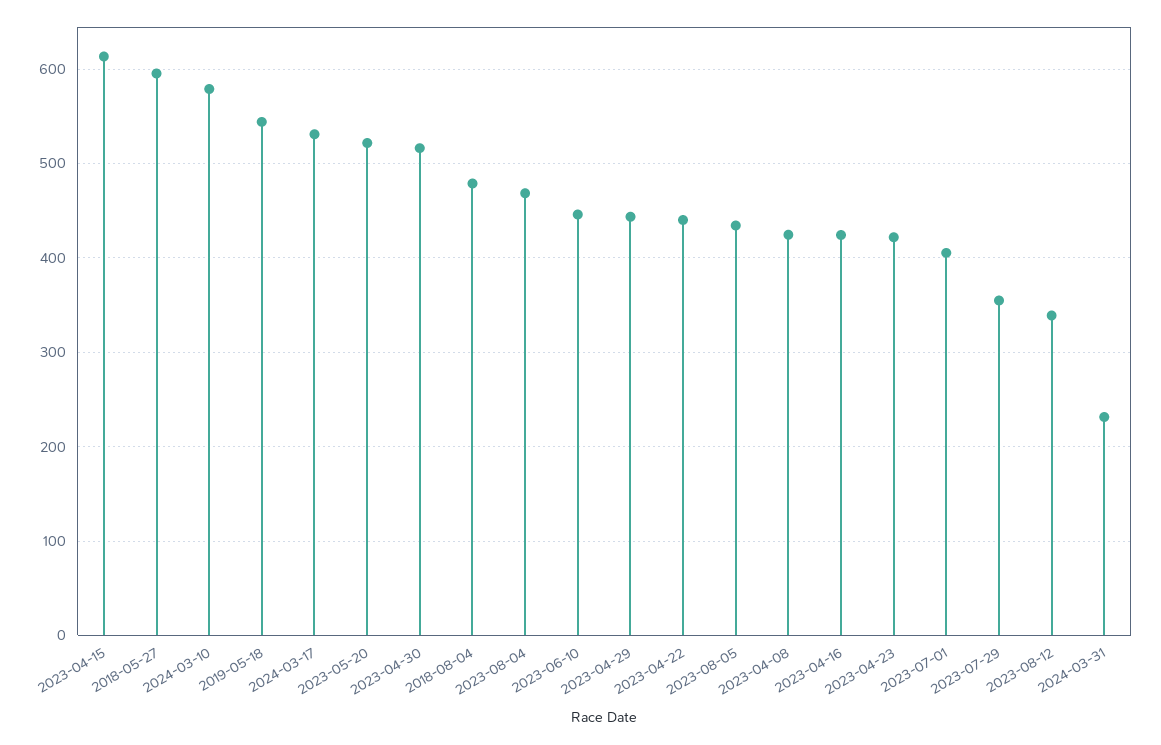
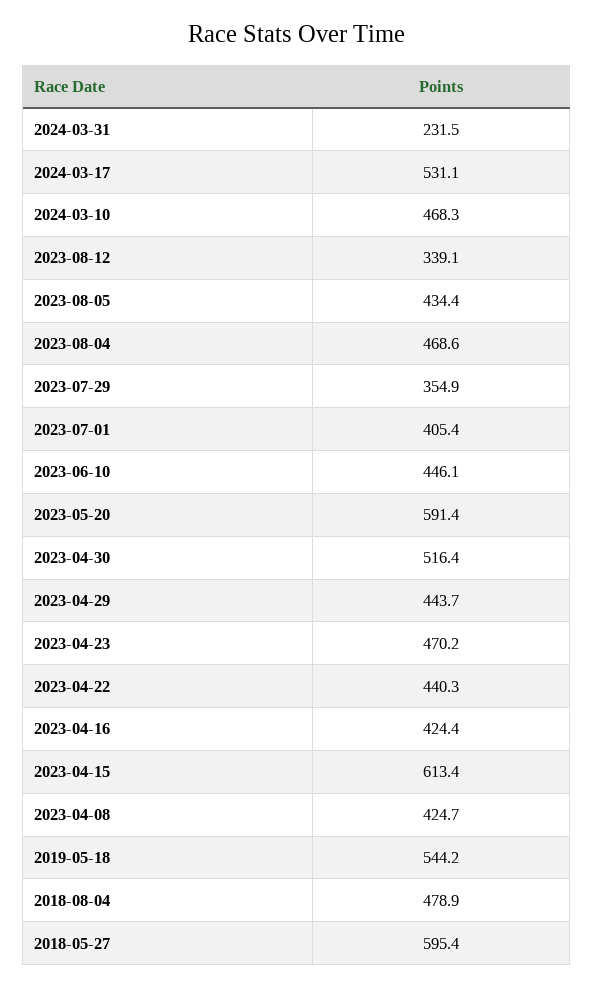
2024-03-10: 580 -> 468.3
2023-05-20: 520 -> 591.4
2023-04-23: 420 -> 470.2

